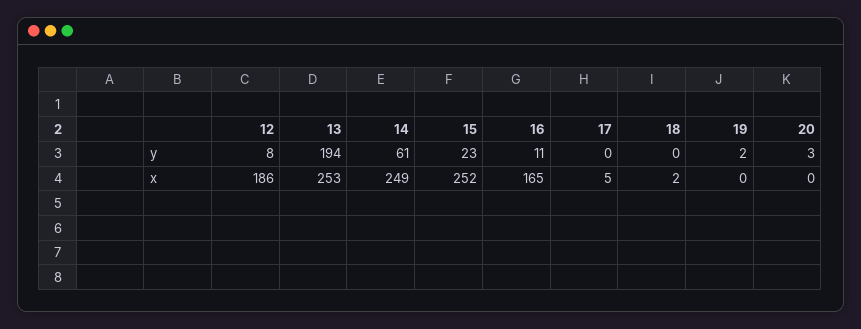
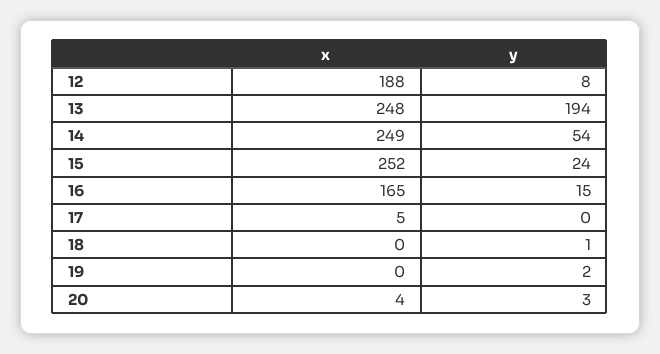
14, y: 61 -> 54
15, y: 23 -> 24
16, y: 11 -> 15
18, y: 0 -> 1
12, x: 186 -> 188
13, x: 253 -> 248
18, x: 2 -> 0
20, x: 0 -> 4

